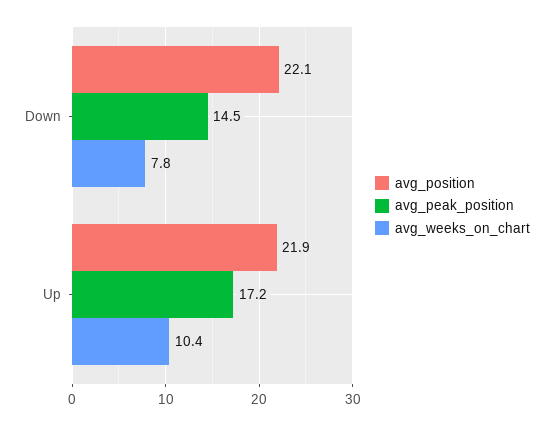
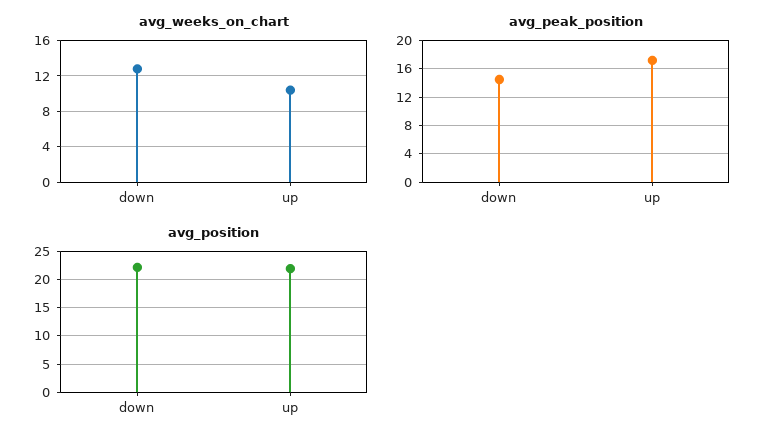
avg_weeks_on_chart, Down: 7.8 -> 13

